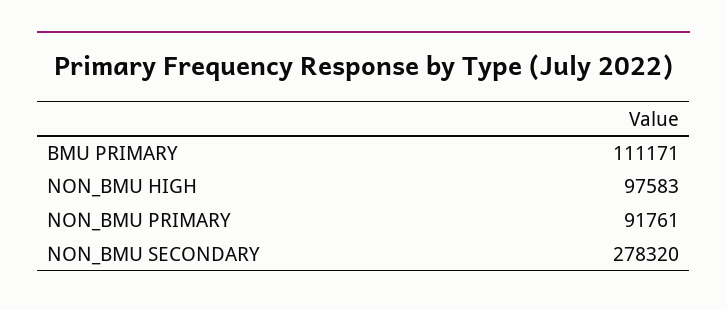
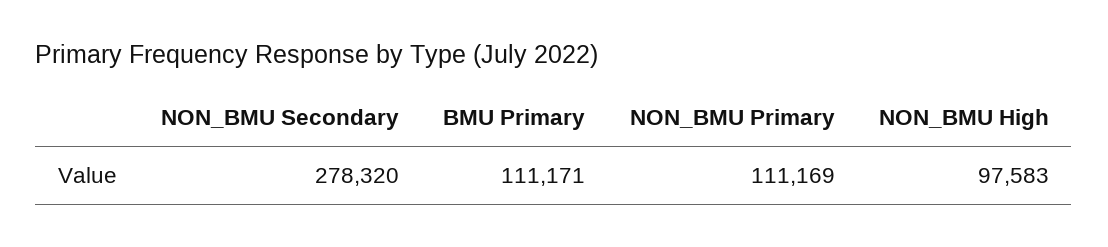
NON_BMU PRIMARY: 91761 -> 111169

